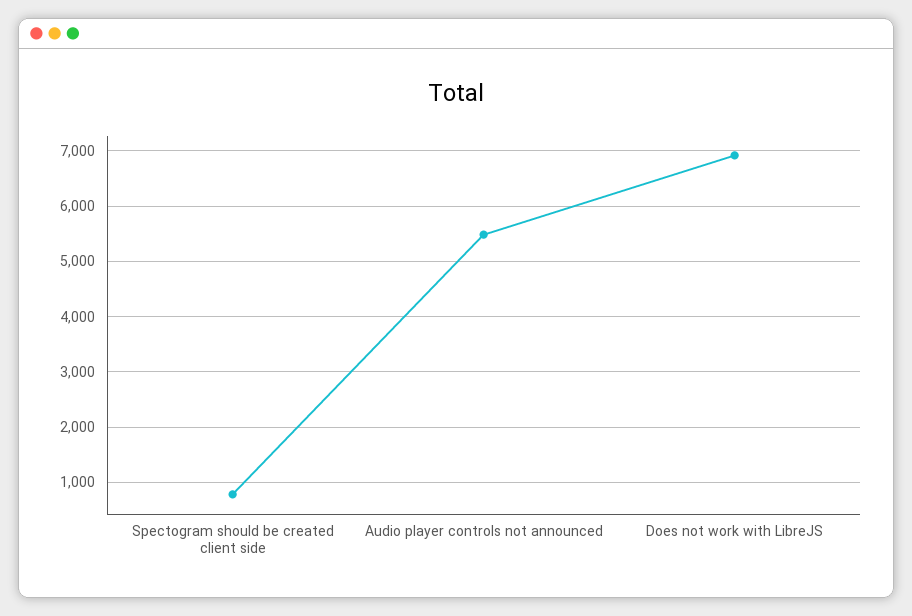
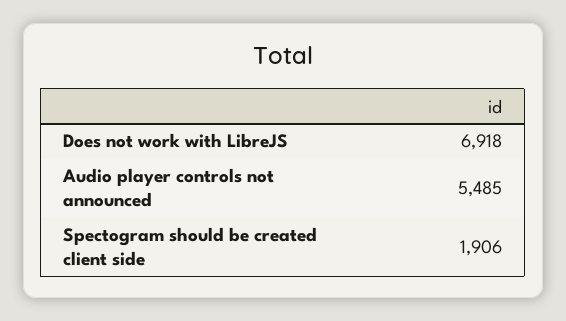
Spectogram should be created client side: 800 -> 1906

